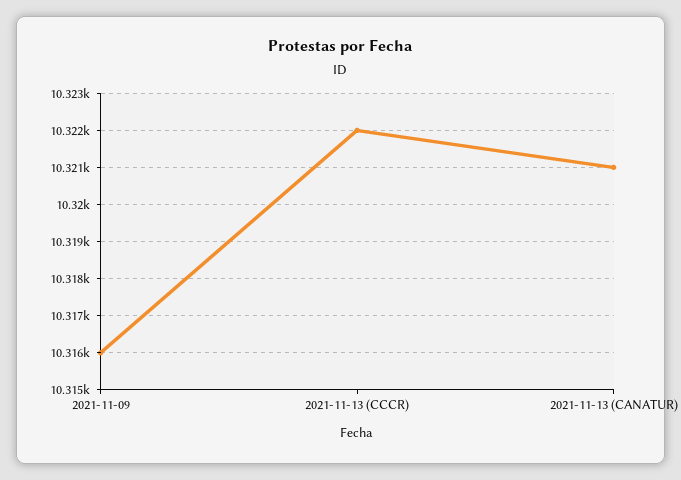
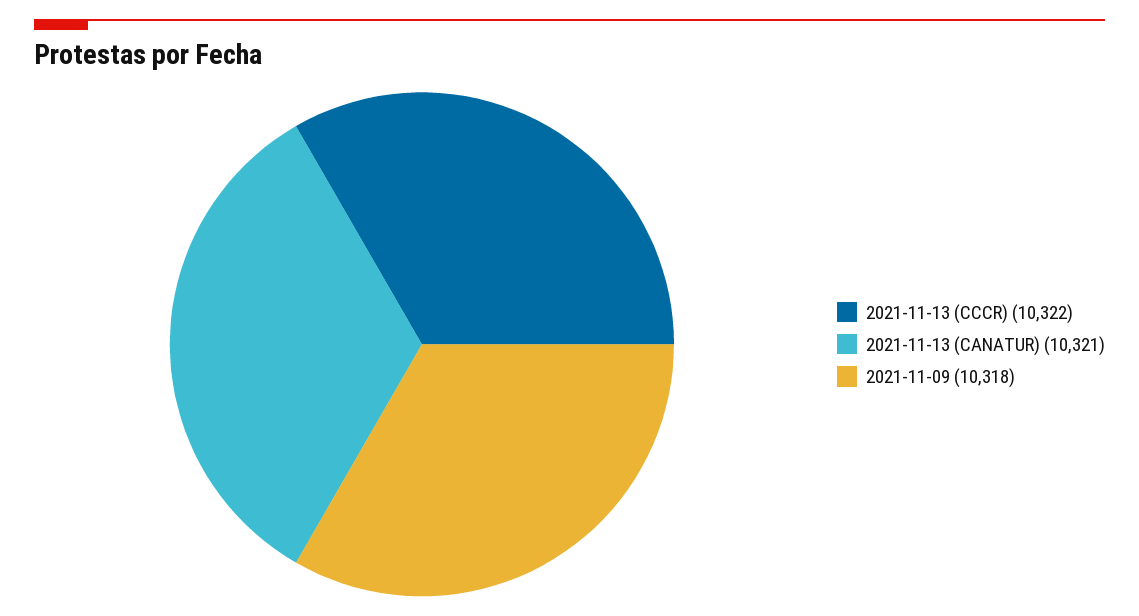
2021-11-09: 10316 -> 10318

